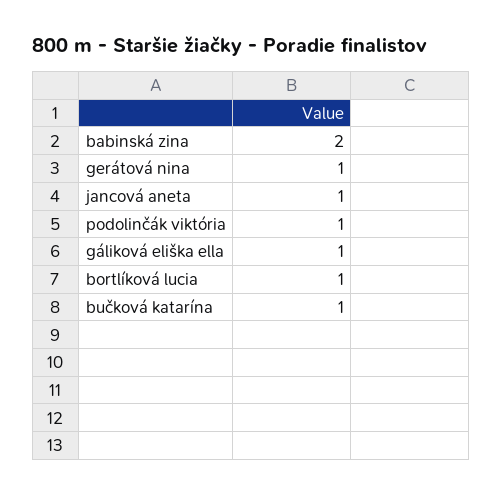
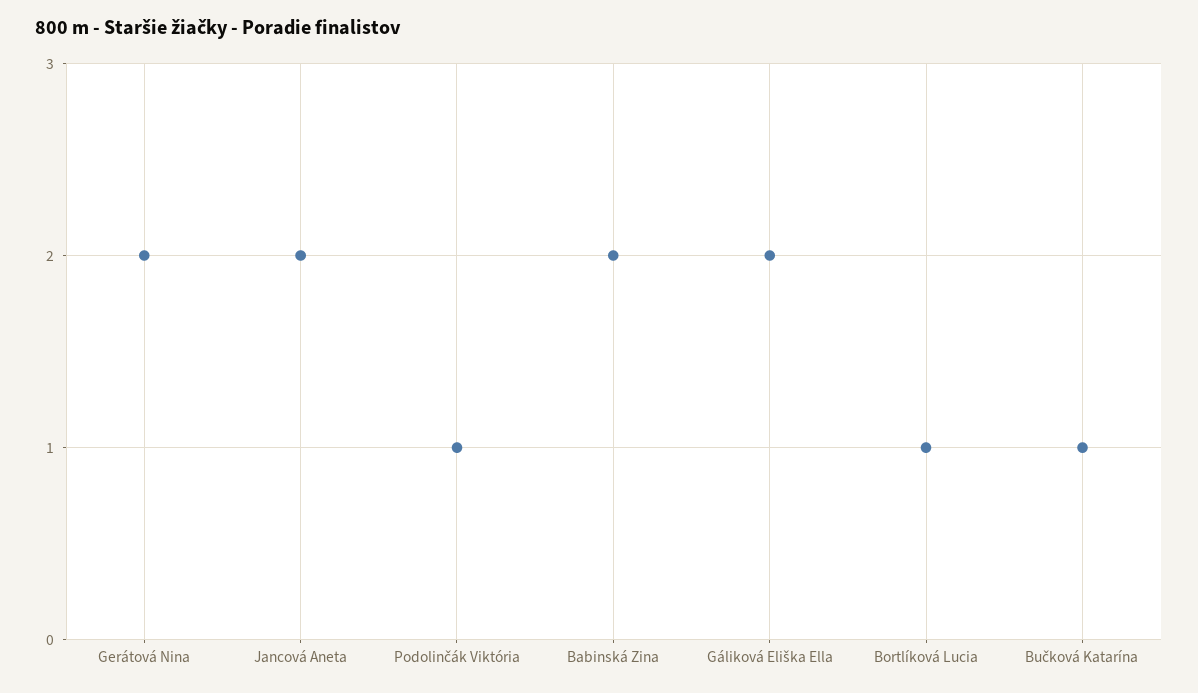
gerátová nina: 1 -> 2
jancová aneta: 1 -> 2
gáliková eliška ella: 1 -> 2

